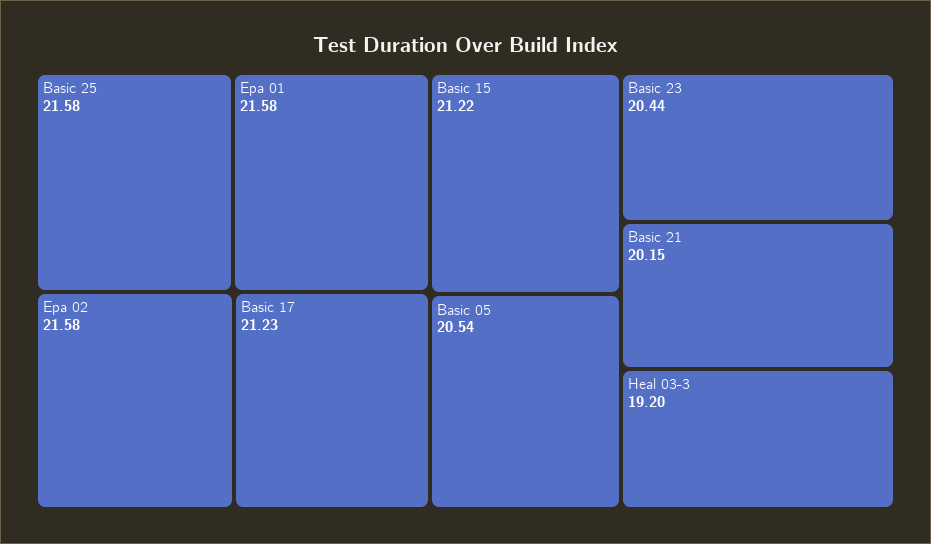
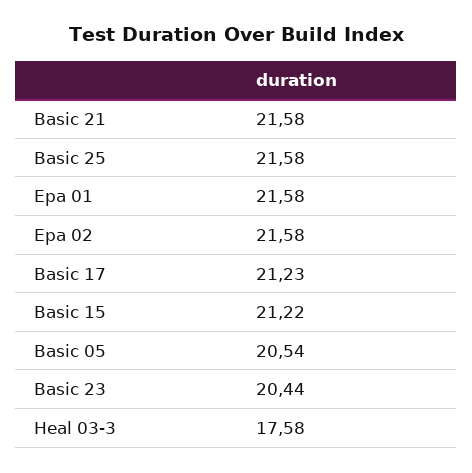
Basic 21: 20.15 -> 21.58
Heal 03-3: 19.2 -> 17.58

